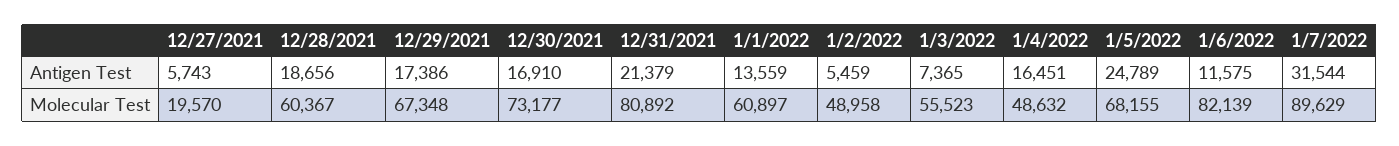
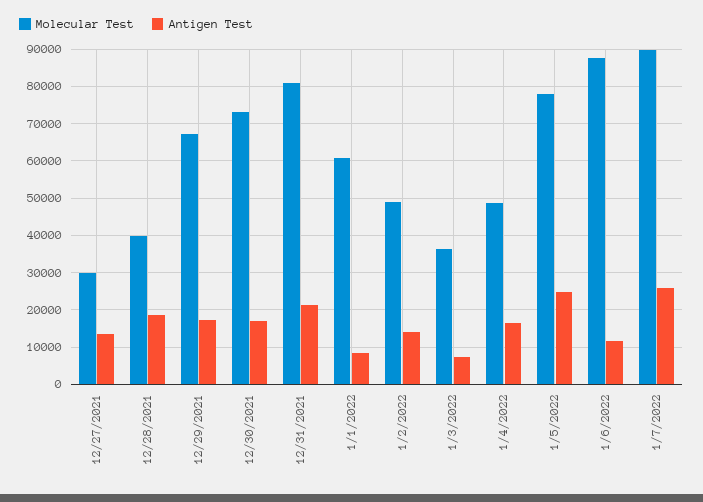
Antigen Test, 12/27/2021: 5743 -> 14000
Antigen Test, 1/1/2022: 13559 -> 8000
Antigen Test, 1/2/2022: 5459 -> 14000
Antigen Test, 1/7/2022: 31544 -> 26000
Molecular Test, 12/27/2021: 19570 -> 30000
Molecular Test, 12/28/2021: 60367 -> 40000
Molecular Test, 1/3/2022: 55523 -> 36000
Molecular Test, 1/5/2022: 68155 -> 78000
Molecular Test, 1/6/2022: 82139 -> 88000

